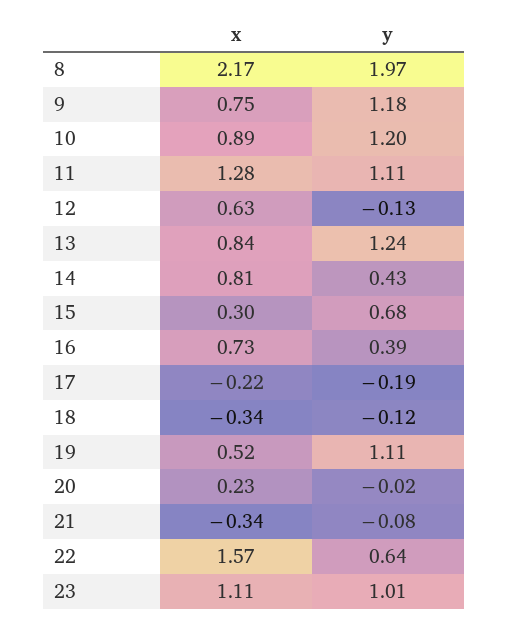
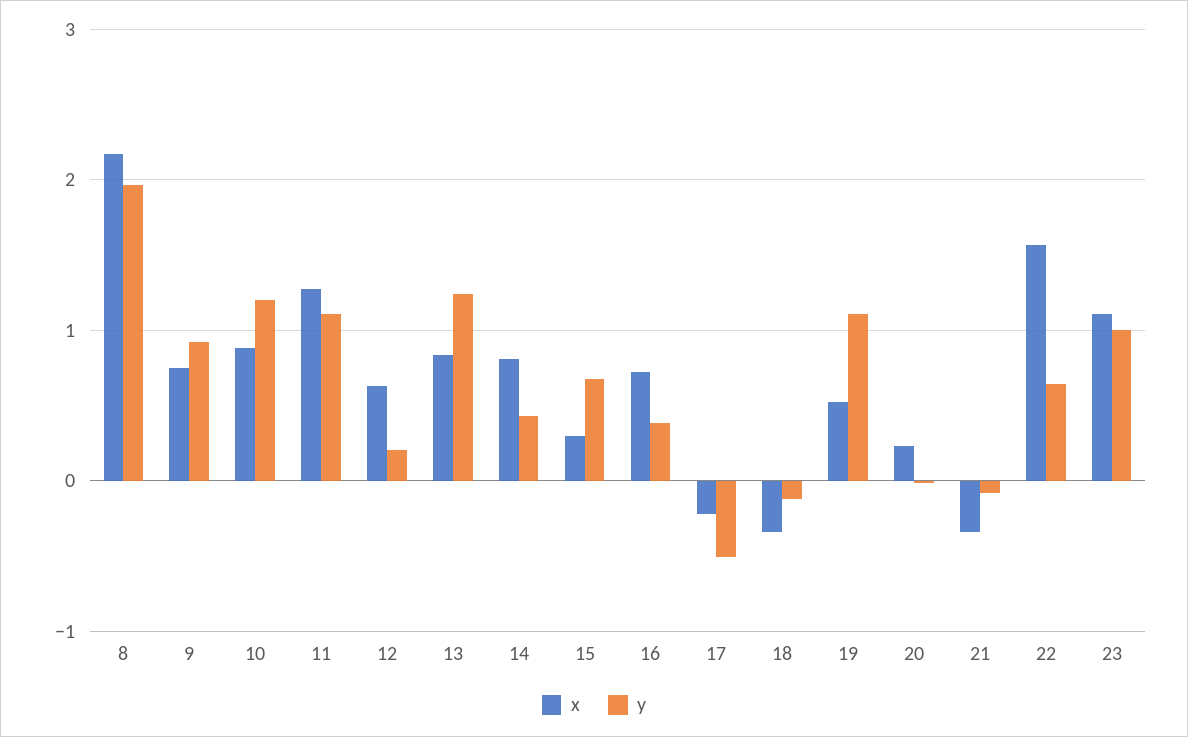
y, 9: 1.18 -> 0.9
y, 12: -0.13 -> 0.2
y, 17: -0.19 -> -0.5

